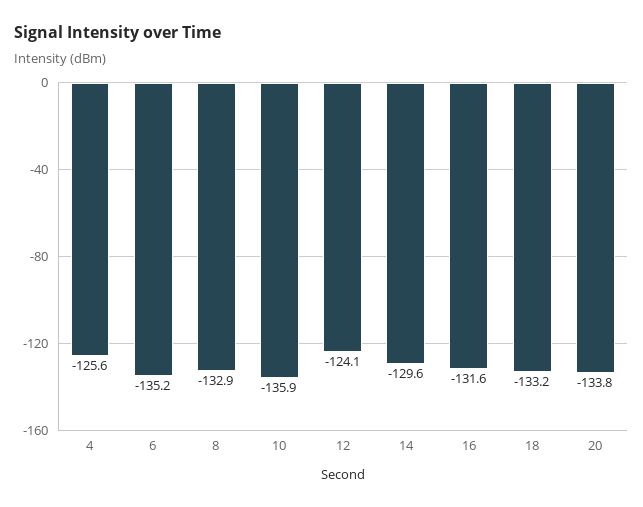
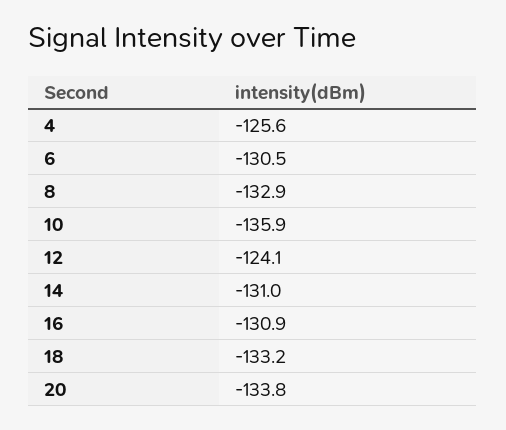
6: -135.2 -> -130.5
14: -129.6 -> -131
16: -131.6 -> -130.9

